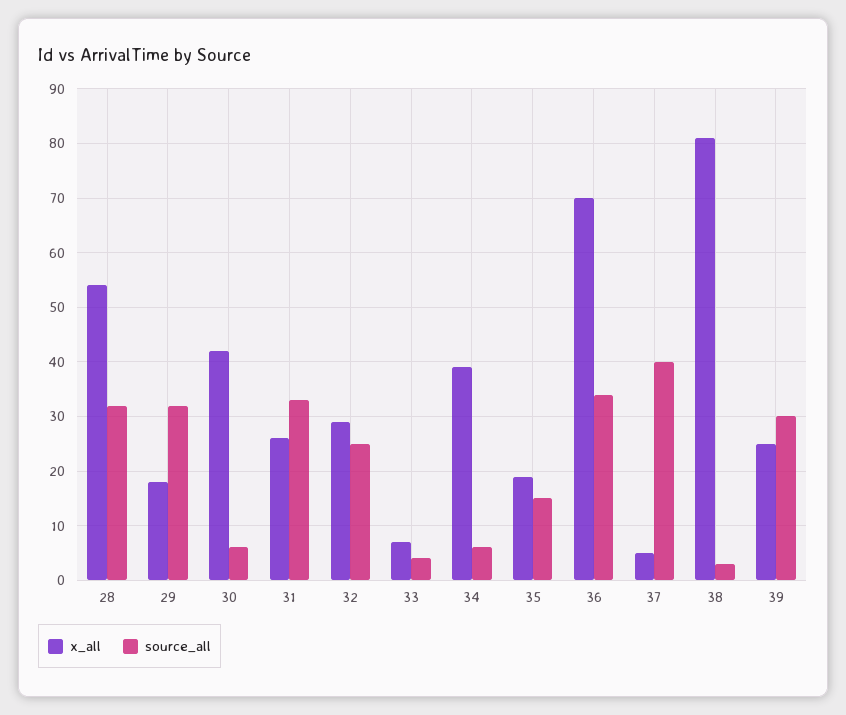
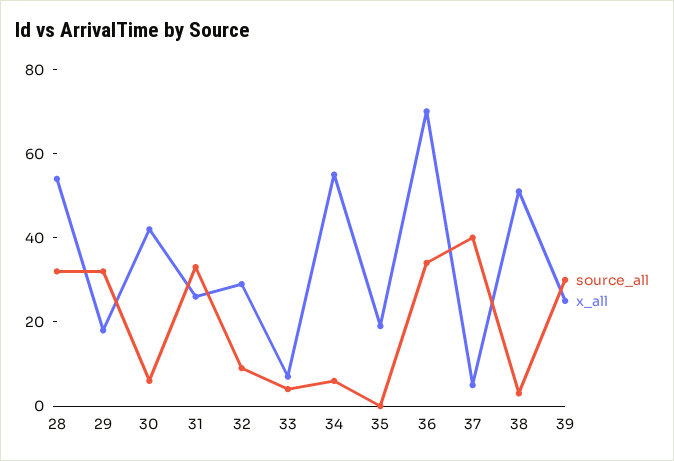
source_all, 32: 25 -> 10
x_all, 34: 40 -> 55
source_all, 35: 15 -> 0
x_all, 38: 80 -> 50

